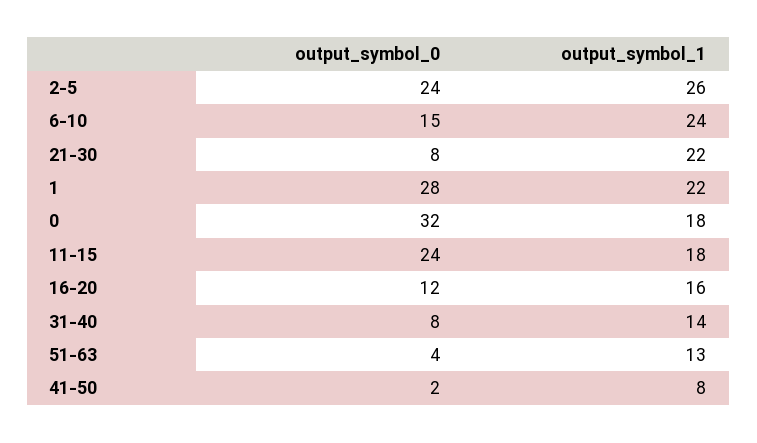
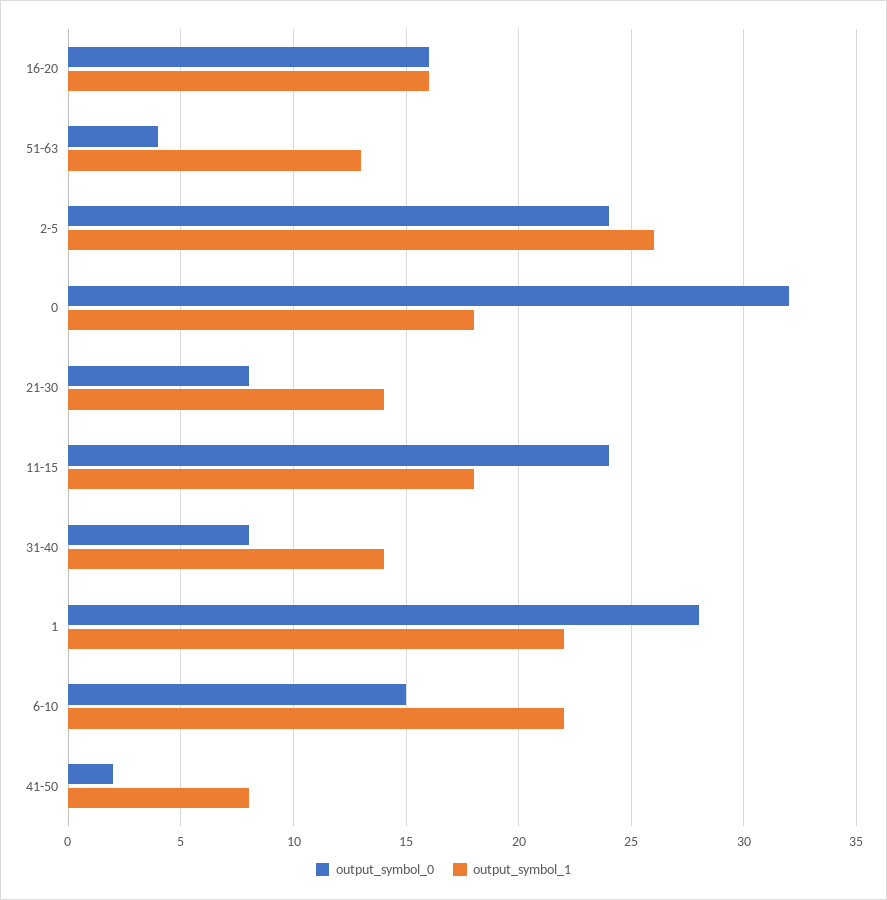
output_symbol_1, 6-10: 24 -> 22
output_symbol_1, 21-30: 22 -> 14
output_symbol_0, 16-20: 12 -> 16

